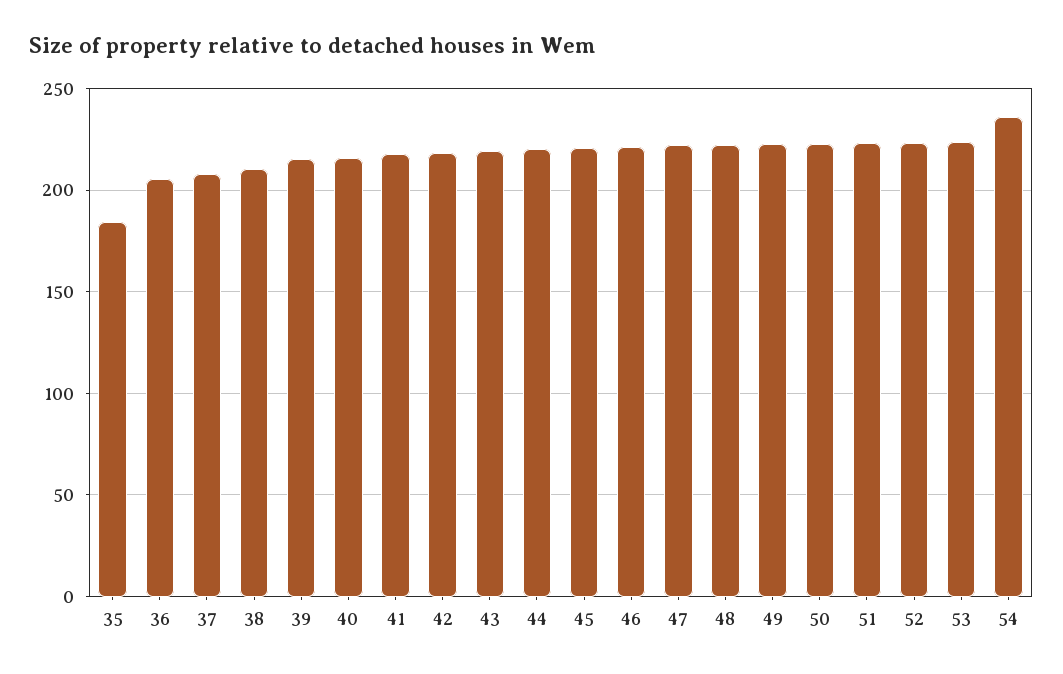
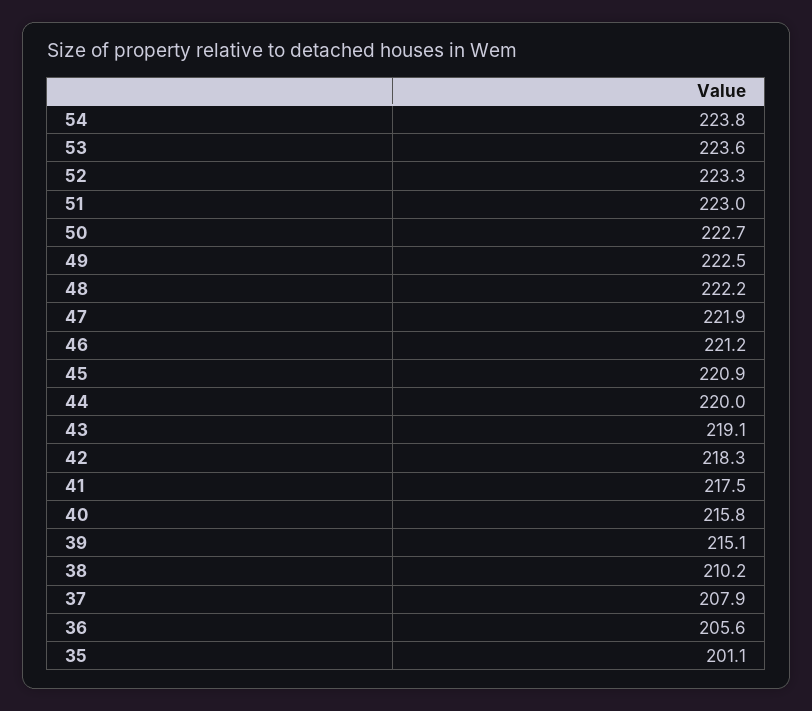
35: 185 -> 201.1
54: 235 -> 223.8

